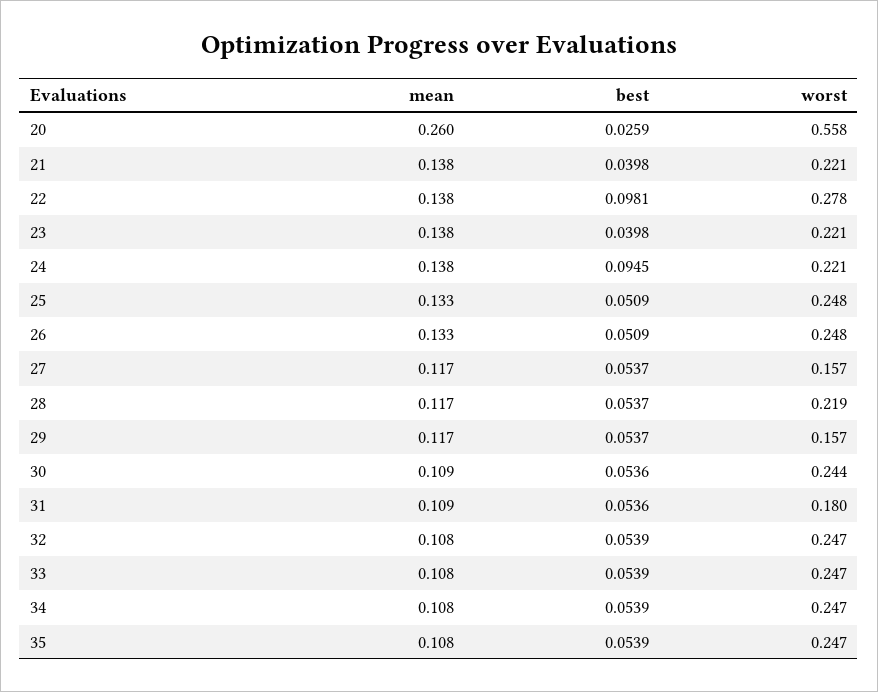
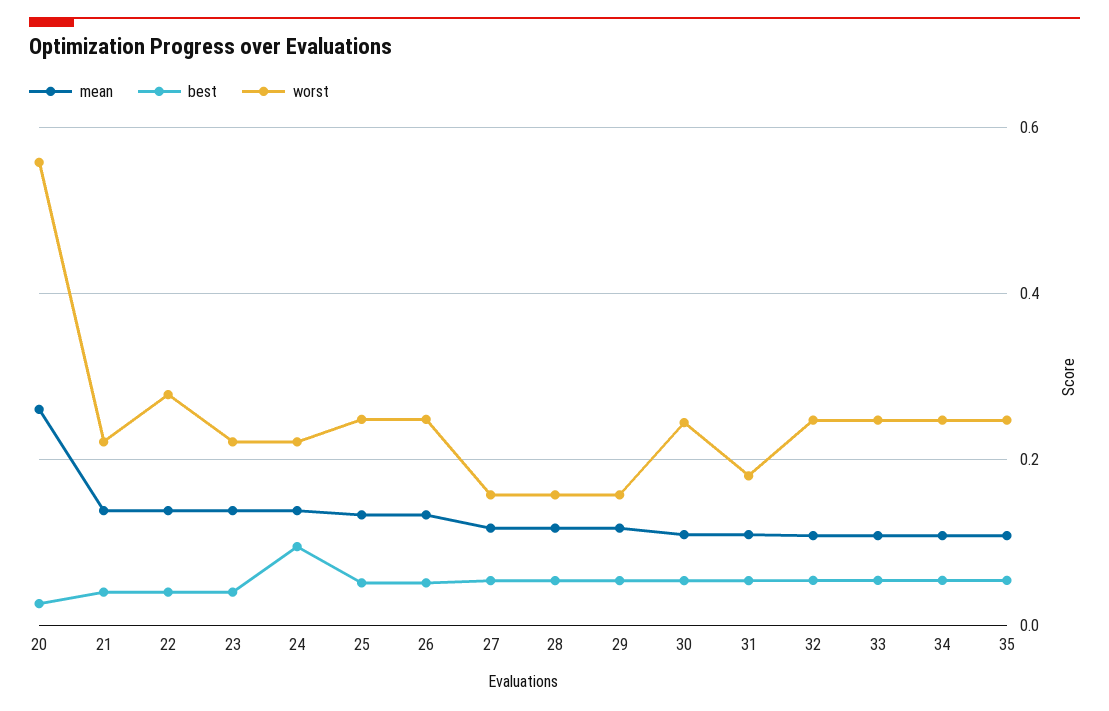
best, 22: 0.0981 -> 0.04
worst, 28: 0.219 -> 0.16

